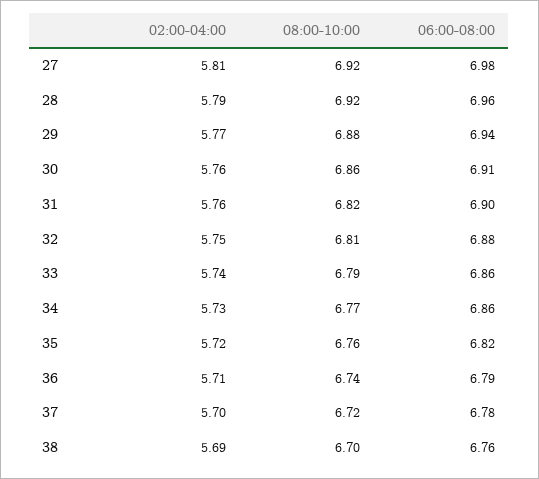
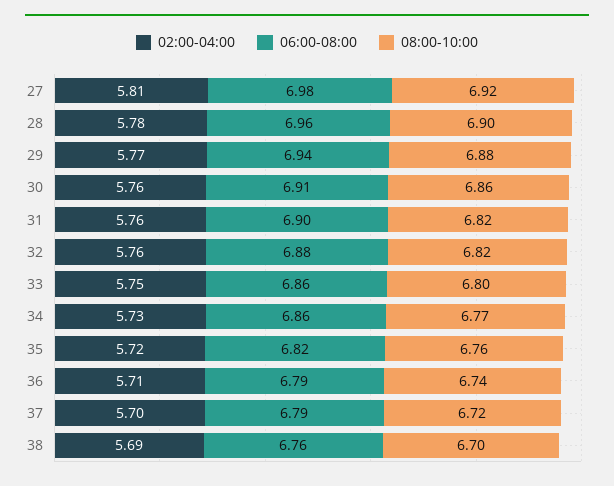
02:00-04:00, 28: 5.79 -> 5.78
08:00-10:00, 28: 6.92 -> 6.9
02:00-04:00, 32: 5.75 -> 5.76
08:00-10:00, 32: 6.81 -> 6.82
02:00-04:00, 33: 5.74 -> 5.75
08:00-10:00, 33: 6.79 -> 6.8
06:00-08:00, 37: 6.78 -> 6.79

